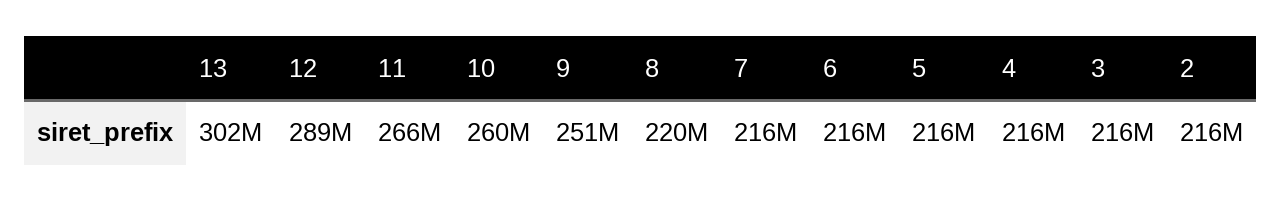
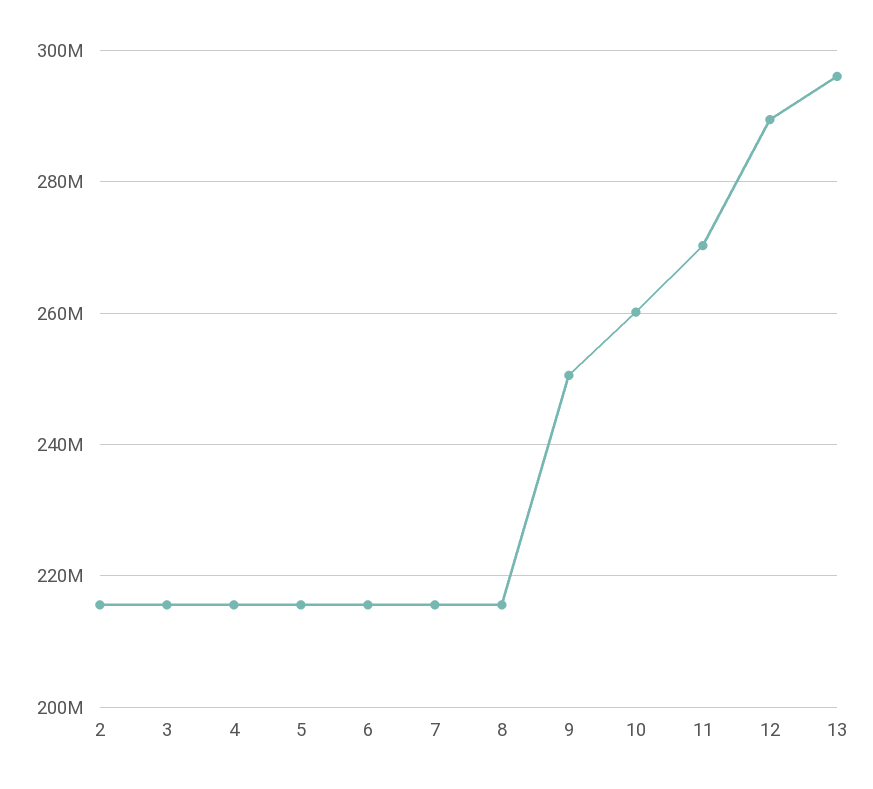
13: 302000000 -> 296000000
11: 266000000 -> 270000000
8: 220000000 -> 216000000

